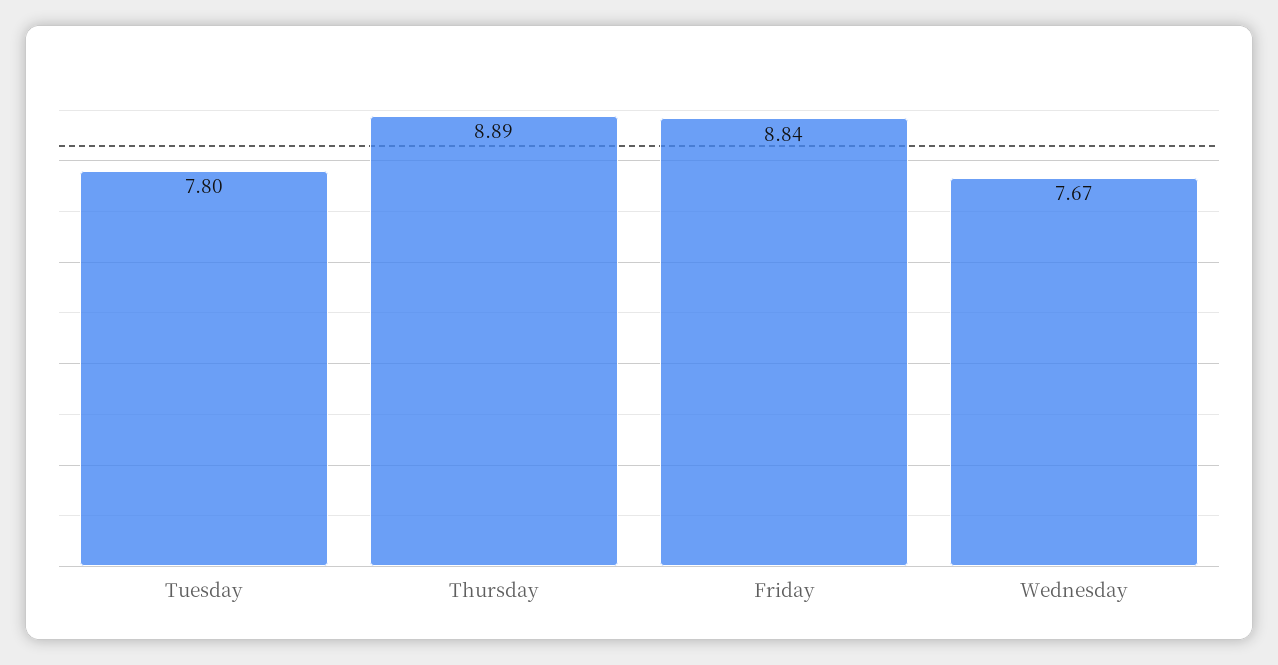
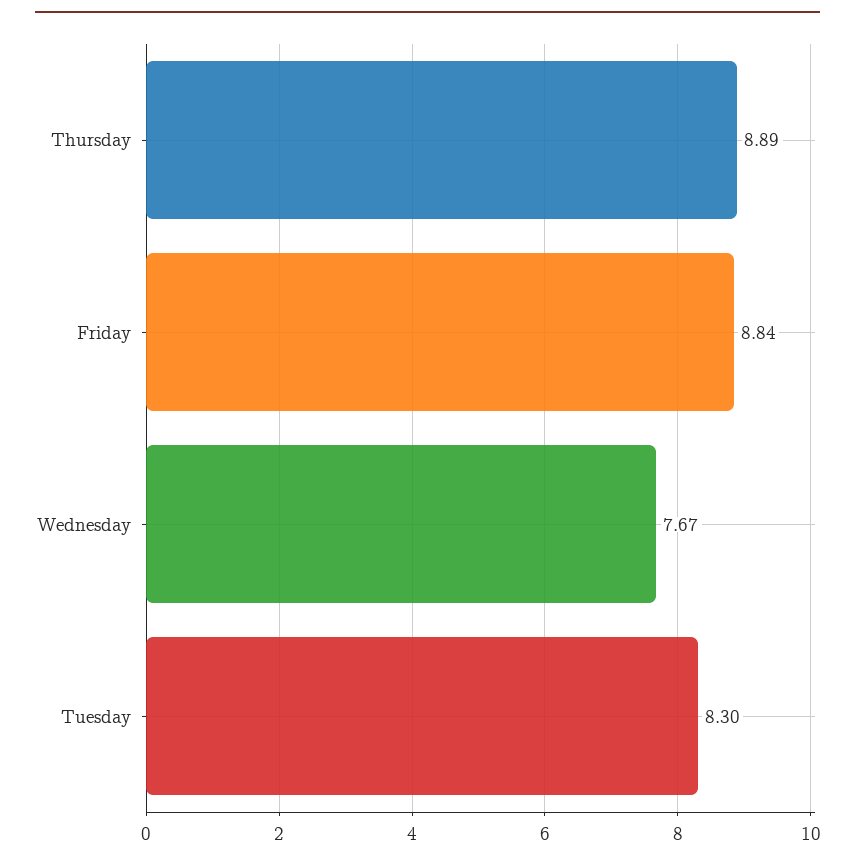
Tuesday: 7.8 -> 8.3

